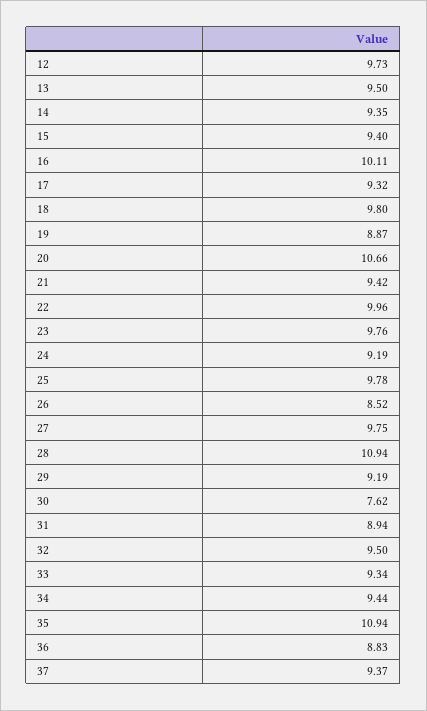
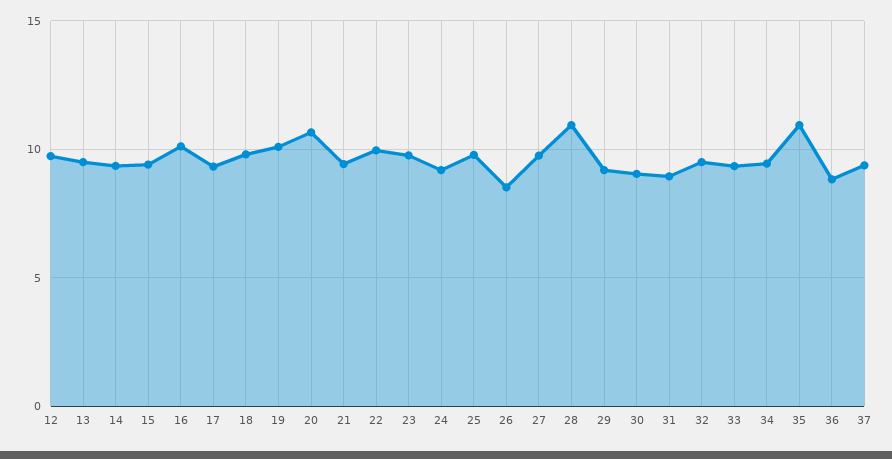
19: 8.87 -> 10
30: 7.62 -> 9

